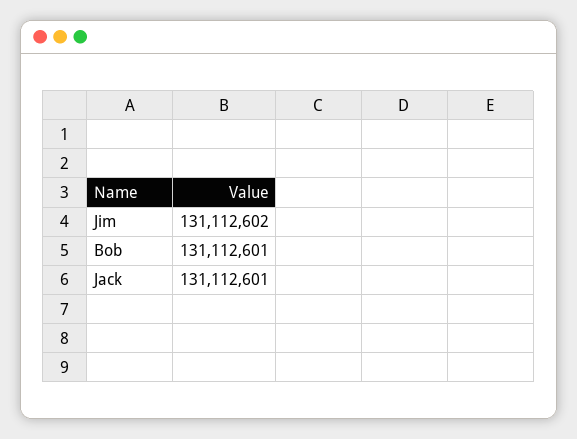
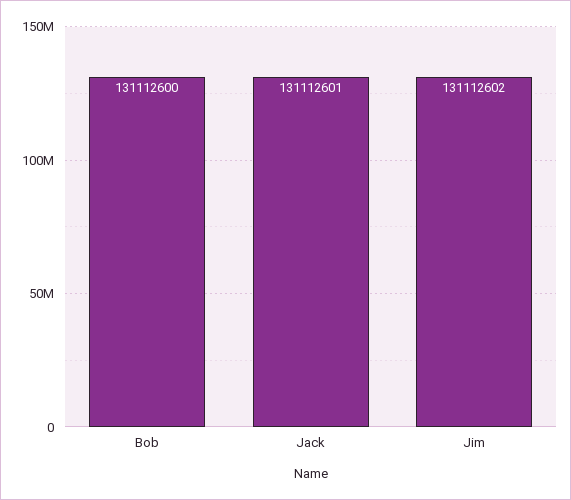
Bob: 131112601 -> 131112600

